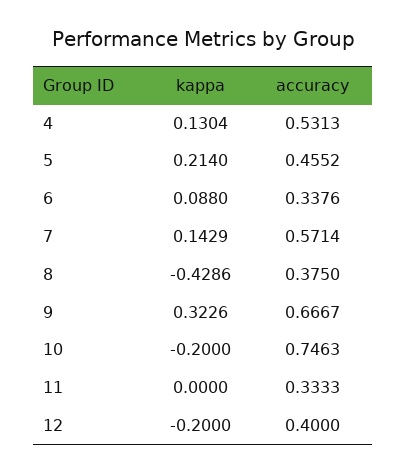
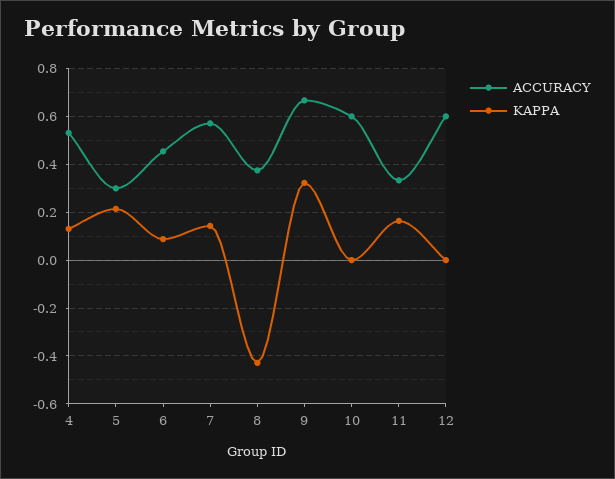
accuracy, 5: 0.4552 -> 0.3
accuracy, 6: 0.3376 -> 0.45
kappa, 10: -0.2 -> 0
accuracy, 10: 0.7463 -> 0.6
kappa, 11: 0 -> 0.15
kappa, 12: -0.2 -> 0
accuracy, 12: 0.4 -> 0.6

